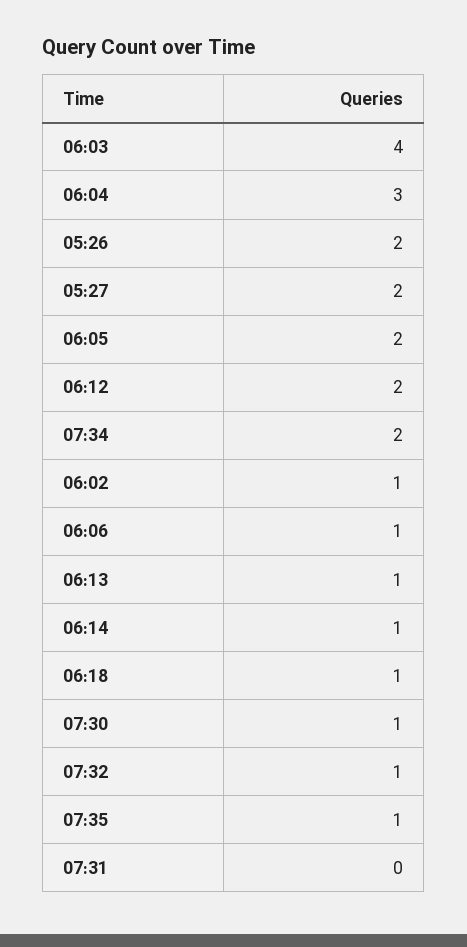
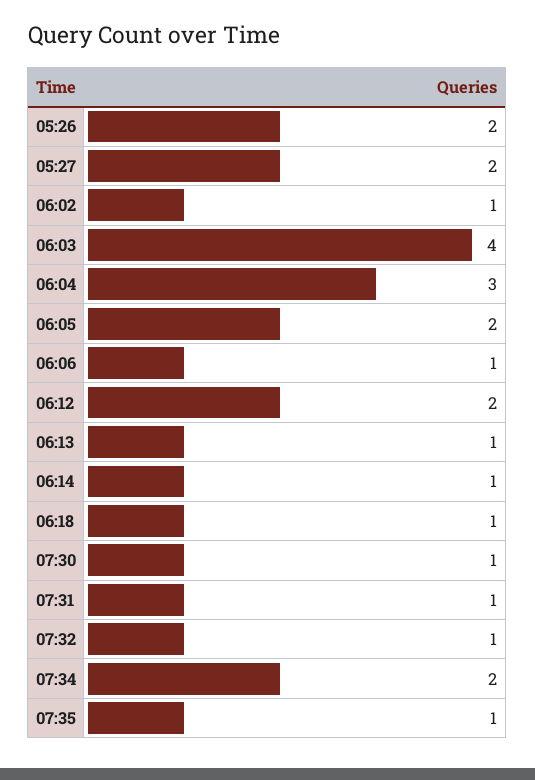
07:31: 0 -> 1

